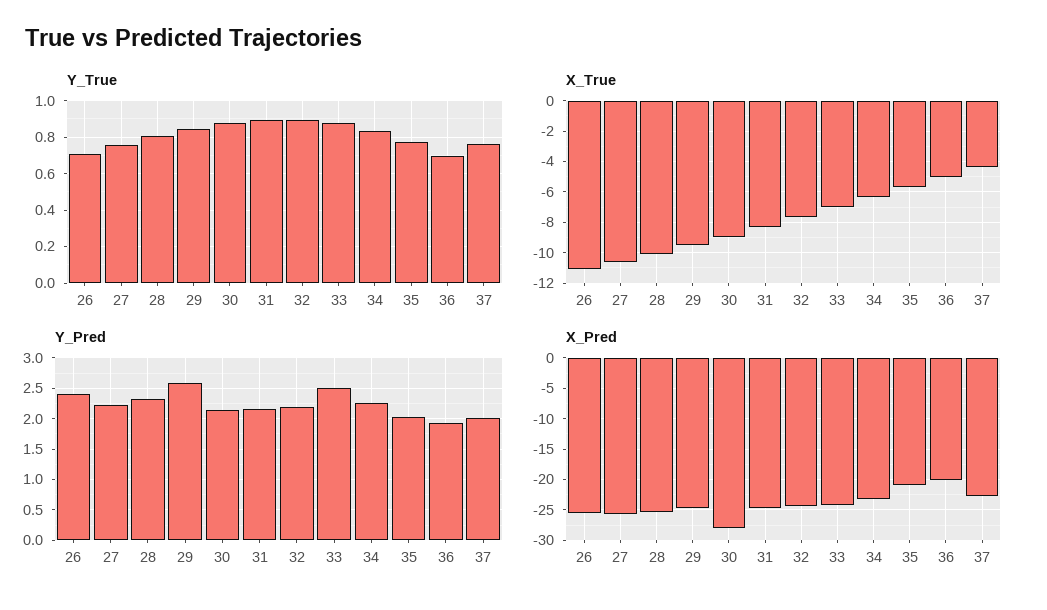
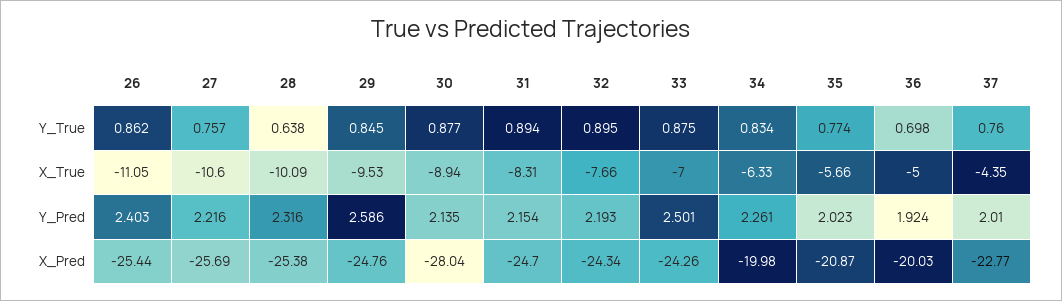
Y_True, 26: 0.7 -> 0.862
Y_True, 28: 0.8 -> 0.638
X_Pred, 34: -23 -> -19.98

